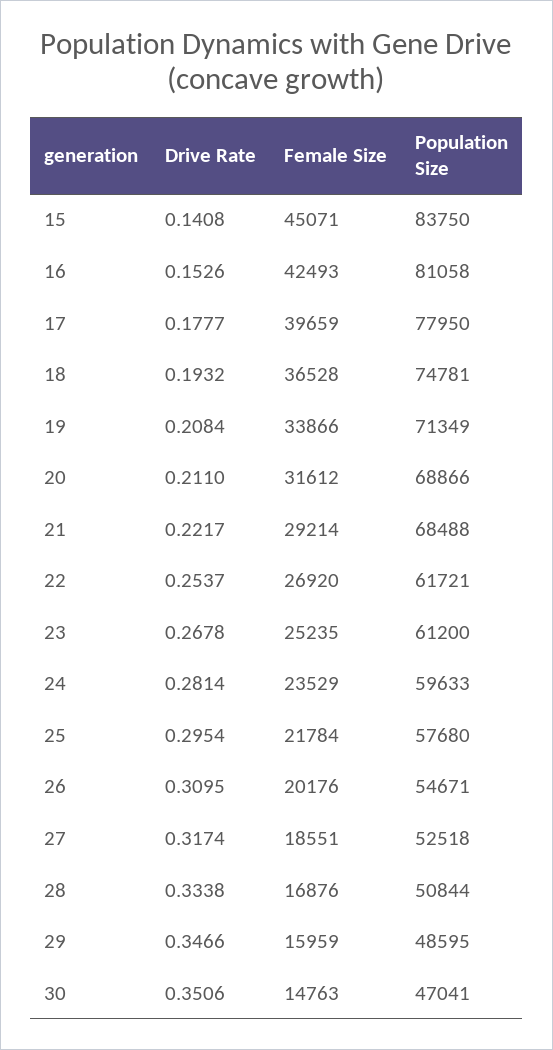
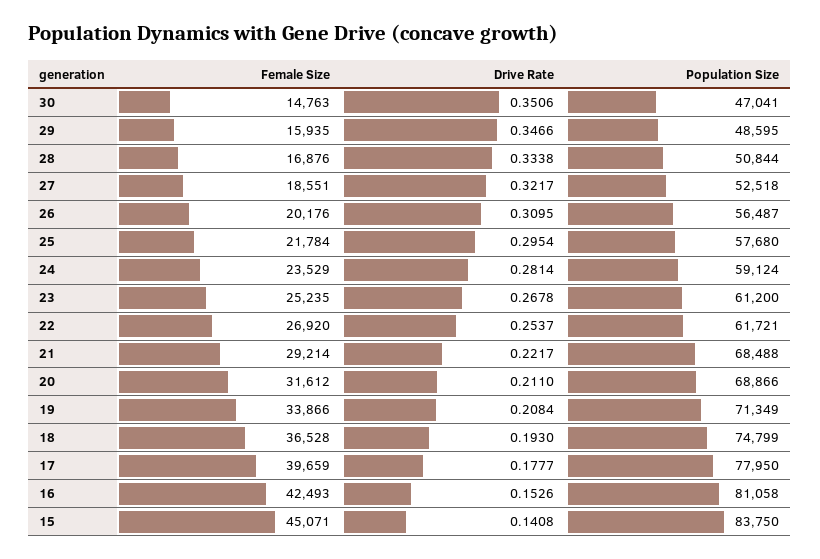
Drive Rate, 18: 0.1932 -> 0.193
Population Size, 18: 74781 -> 74799
Population Size, 24: 59633 -> 59124
Population Size, 26: 54671 -> 56487
Drive Rate, 27: 0.3174 -> 0.3217
Female Size, 29: 15959 -> 15935

